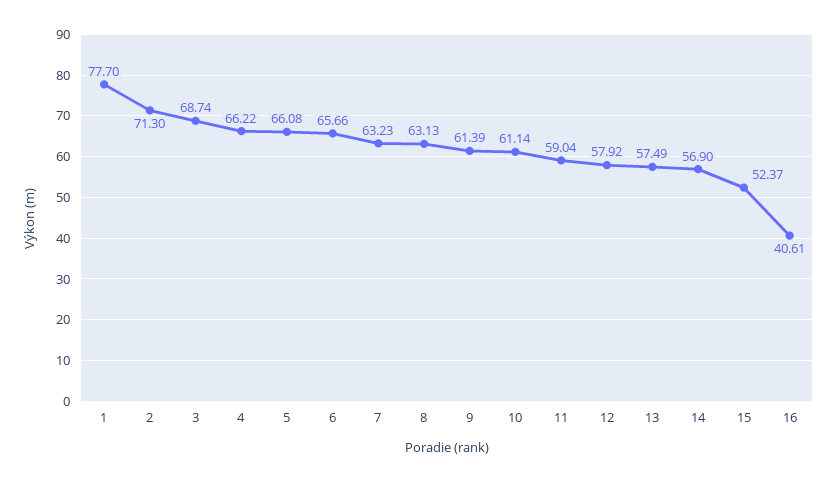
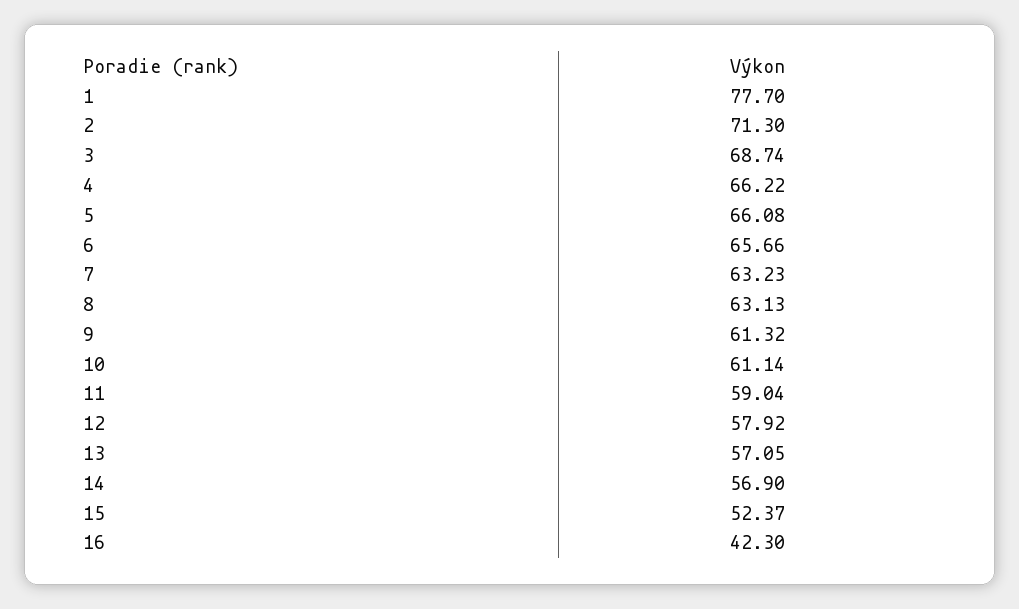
9: 61.39 -> 61.32
13: 57.49 -> 57.05
16: 40.61 -> 42.3

